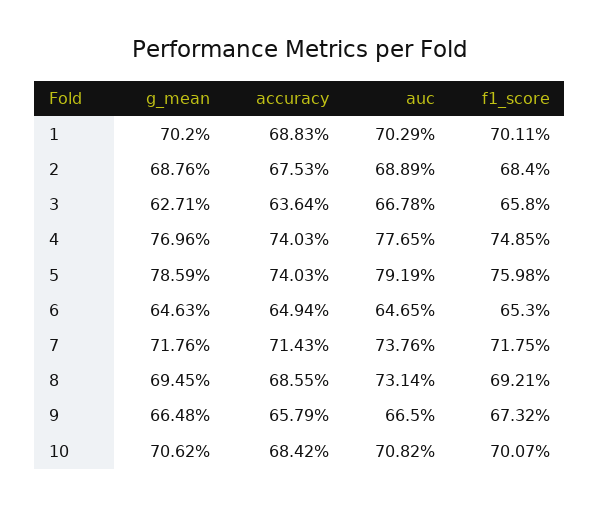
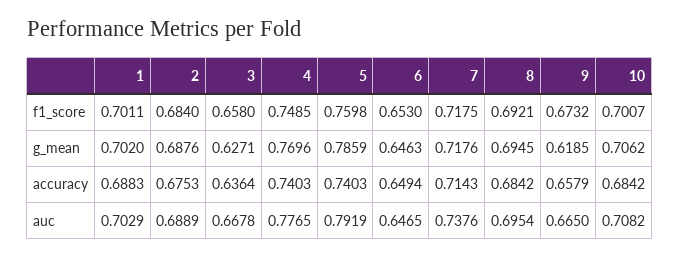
accuracy, 8: 0.6855 -> 0.6842
auc, 8: 0.7314 -> 0.6954
g_mean, 9: 0.6648 -> 0.6185

